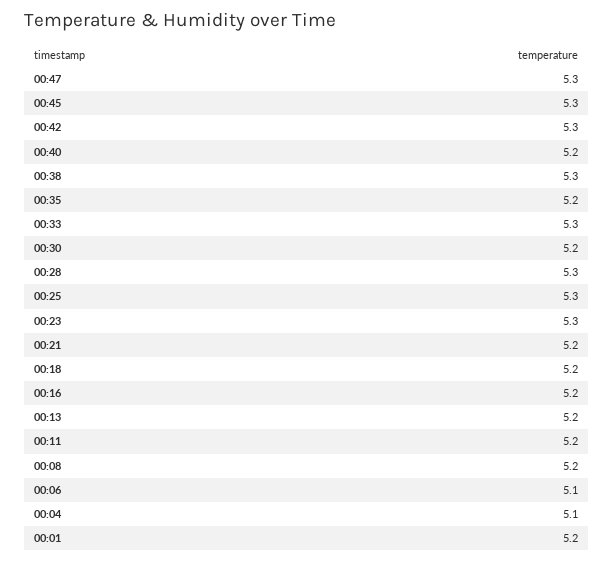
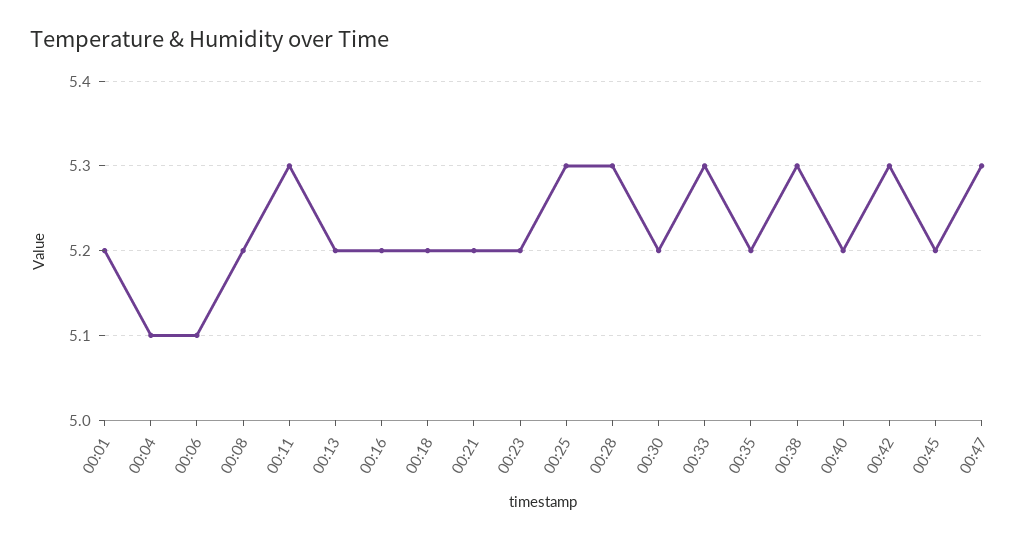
00:45: 5.3 -> 5.2
00:23: 5.3 -> 5.2
00:11: 5.2 -> 5.3

